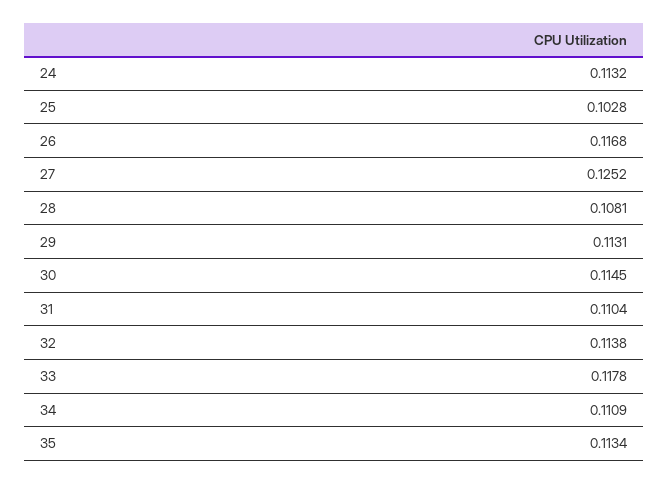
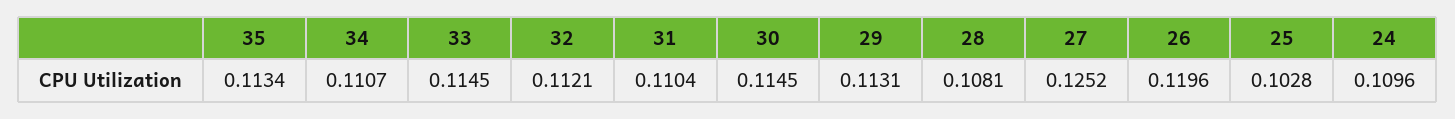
24: 0.1132 -> 0.1096
26: 0.1168 -> 0.1196
32: 0.1138 -> 0.1121
33: 0.1178 -> 0.1145
34: 0.1109 -> 0.1107

